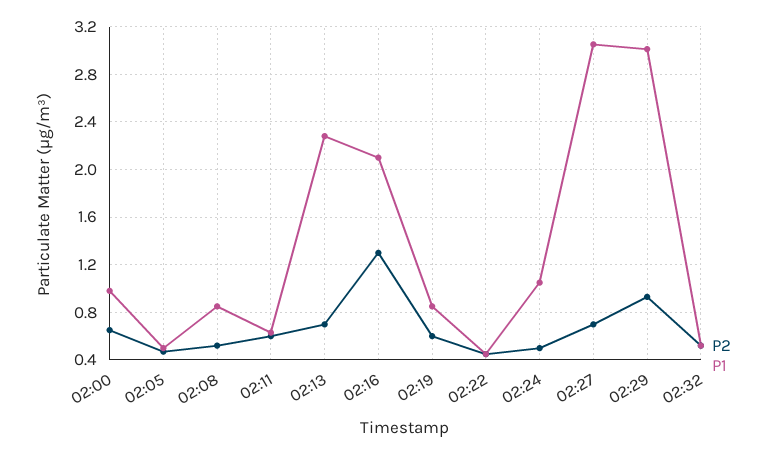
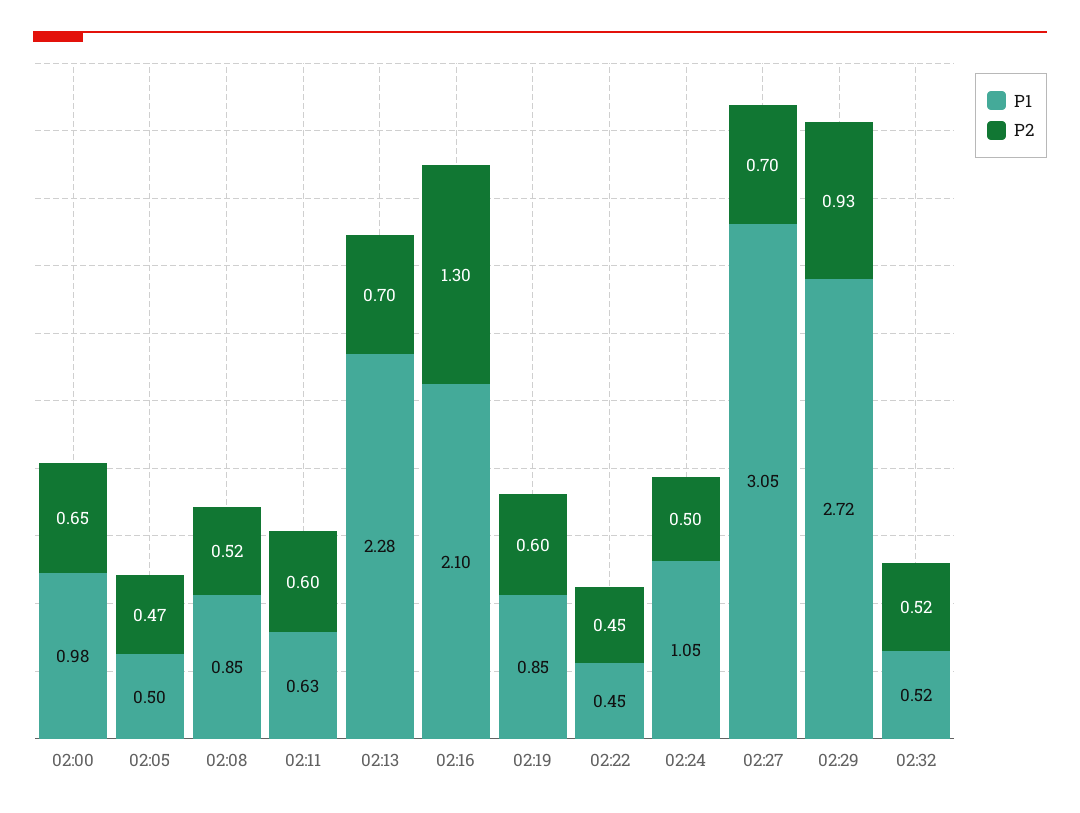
P1, 02:29: 3 -> 2.72

